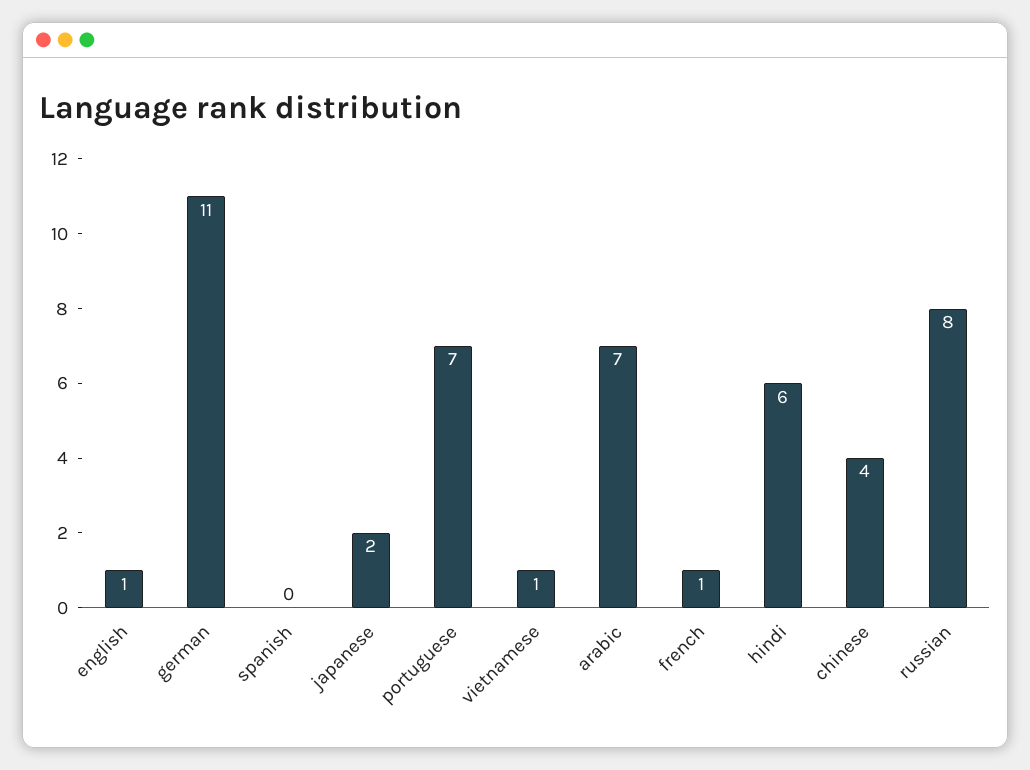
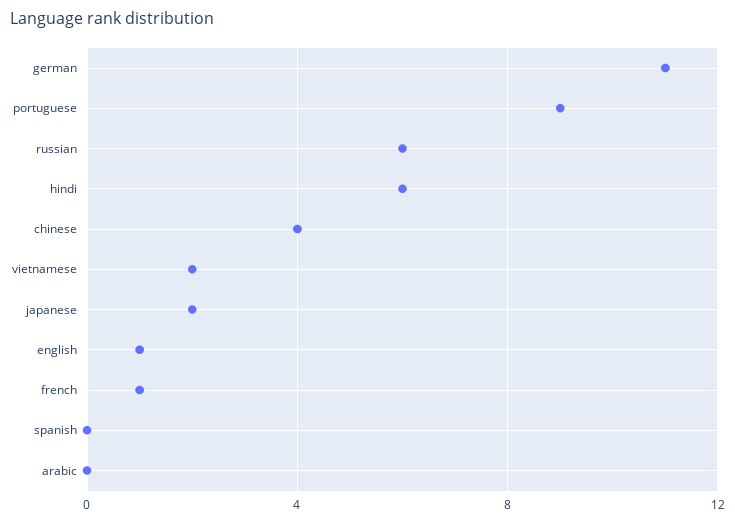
portuguese: 7 -> 9
vietnamese: 1 -> 2
arabic: 7 -> 0
russian: 8 -> 6

